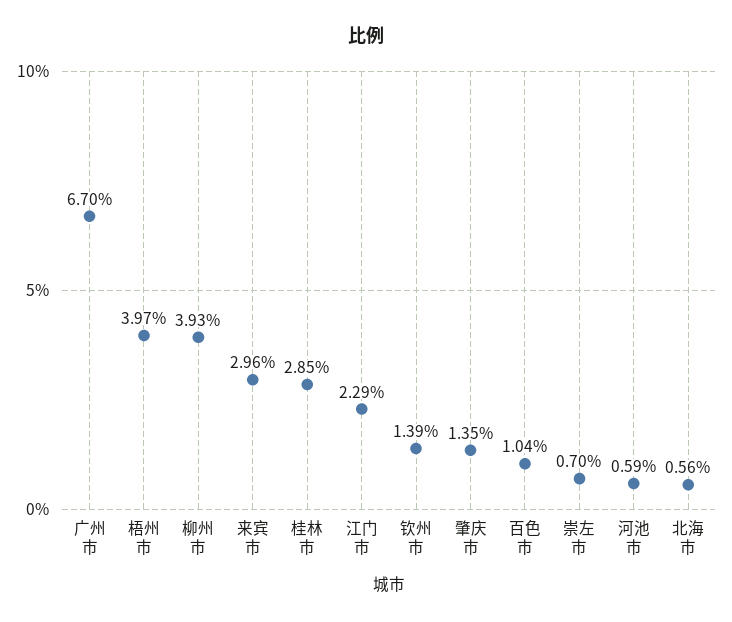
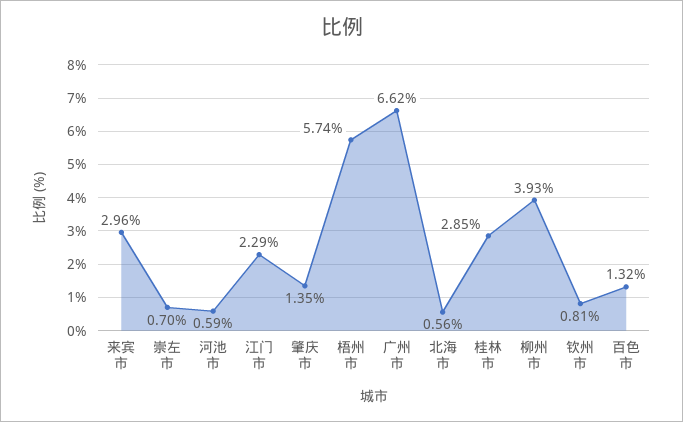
广州市: 6.7 -> 6.62
梧州市: 3.97 -> 5.74
钦州市: 1.39 -> 0.81
百色市: 1.04 -> 1.32

